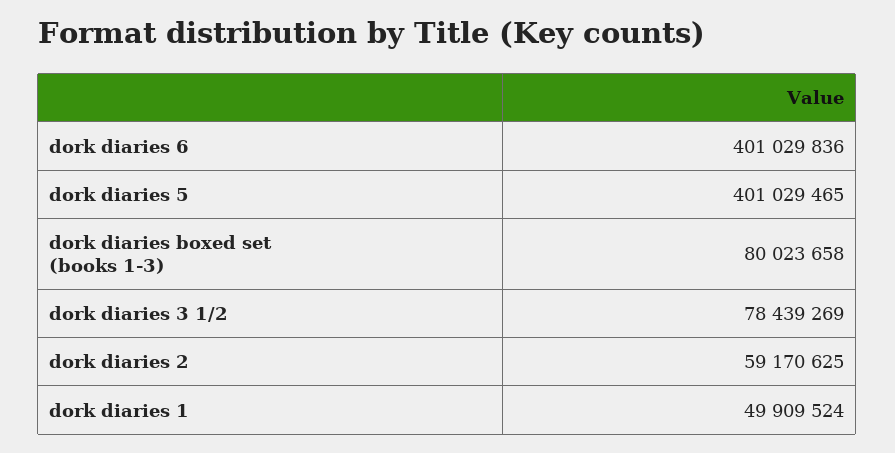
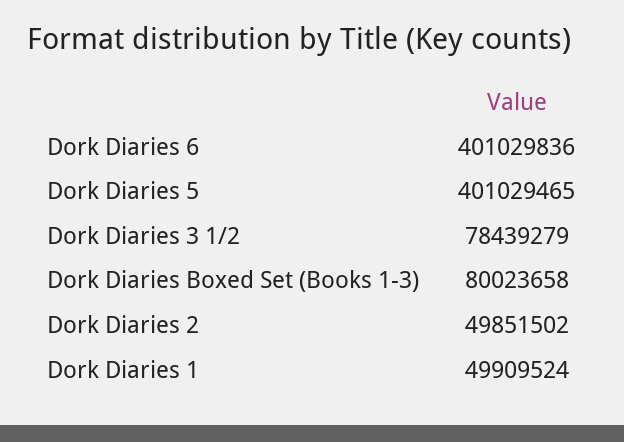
dork diaries 3 1/2: 78439269 -> 78439279
dork diaries 2: 59170625 -> 49851502

